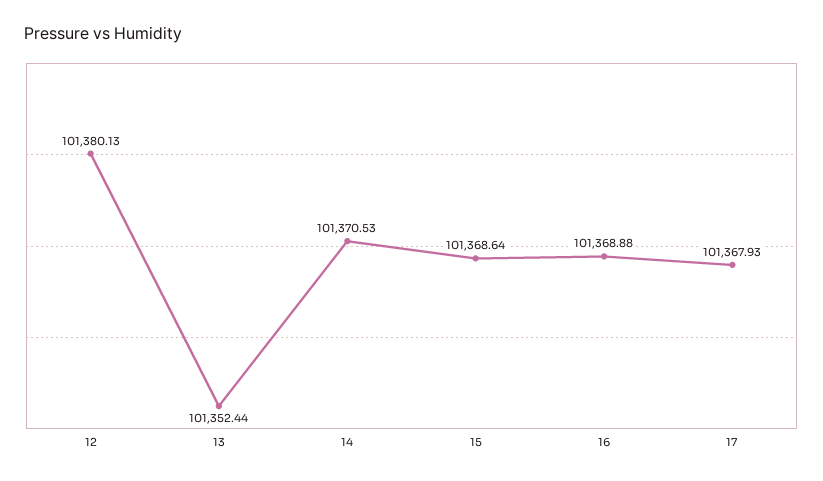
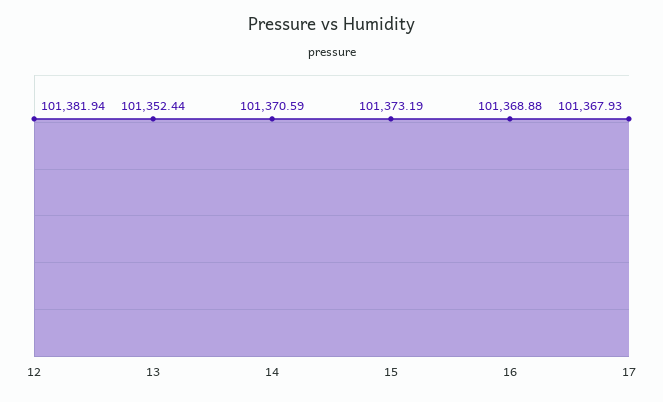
12: 101380.13 -> 101381.94
14: 101370.53 -> 101370.59
15: 101368.64 -> 101373.19

